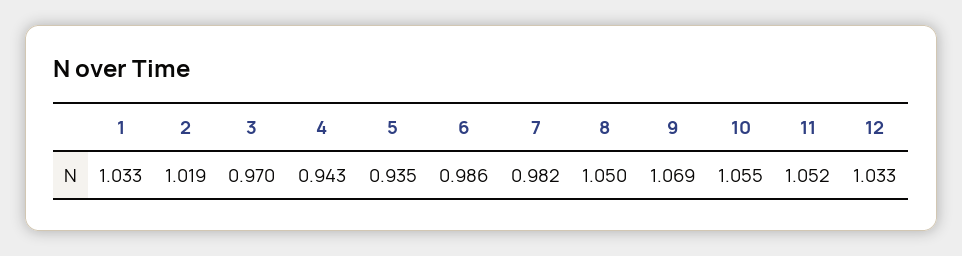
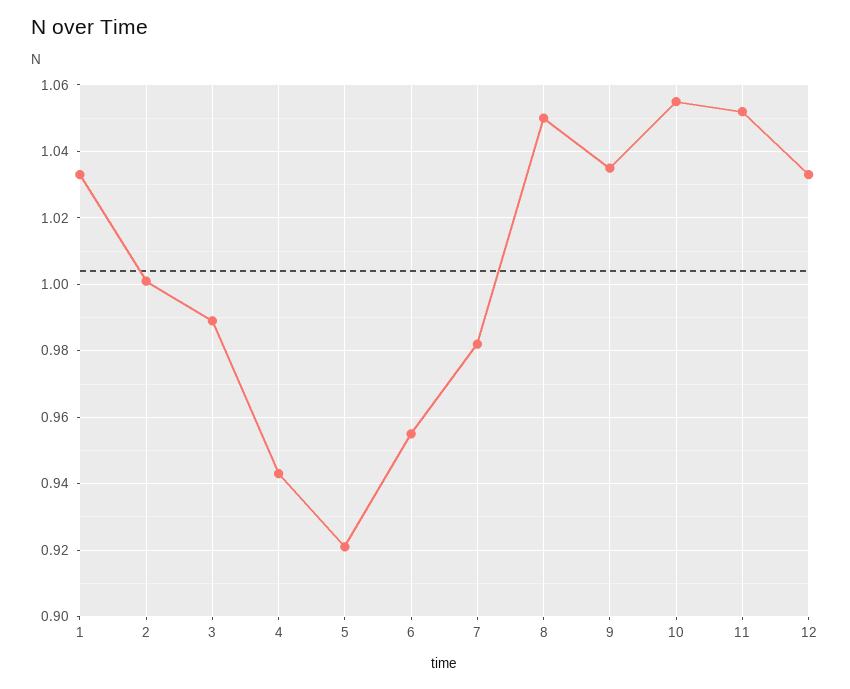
2: 1.019 -> 1
3: 0.97 -> 0.99
5: 0.935 -> 0.92
6: 0.986 -> 0.955
9: 1.069 -> 1.035

